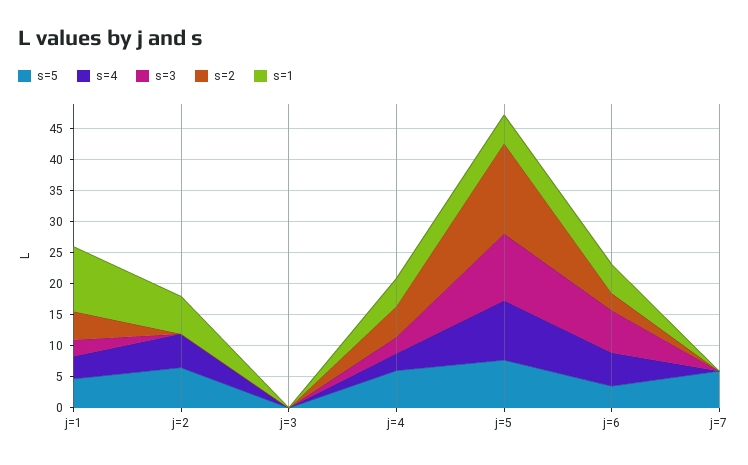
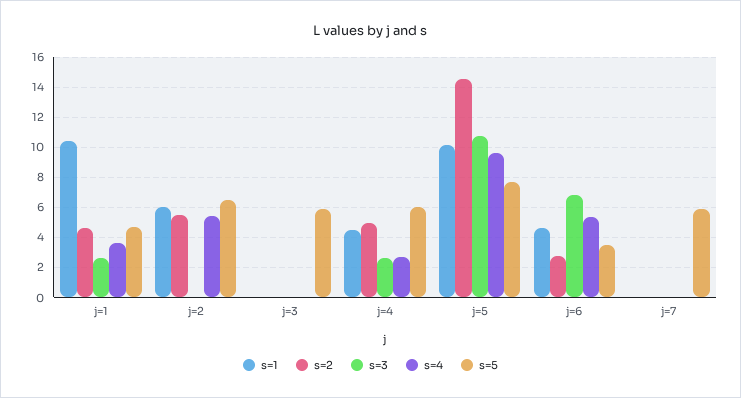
s=2, j=2: 0 -> 5.5
s=5, j=3: 0 -> 6
s=1, j=5: 5 -> 10

